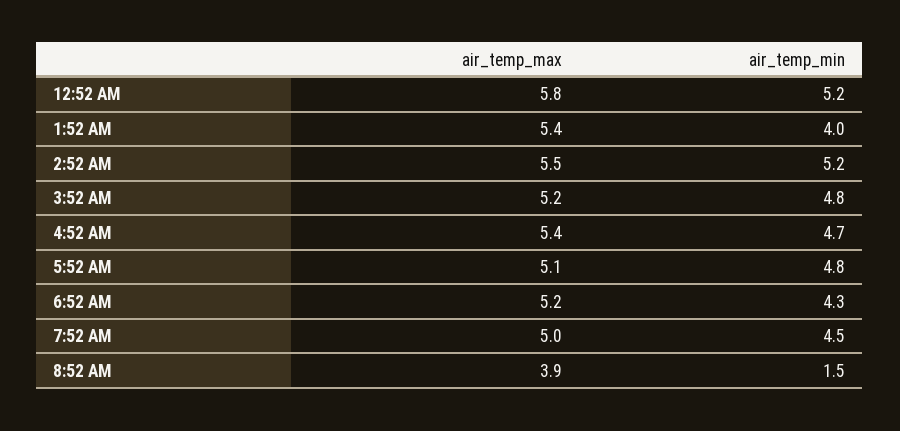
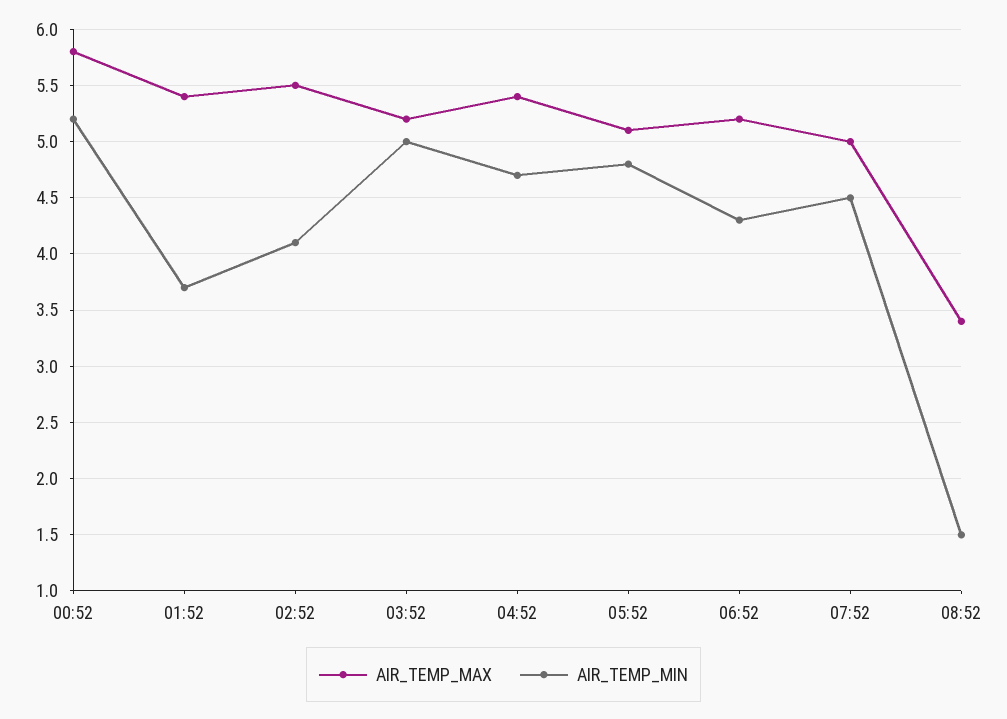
air_temp_min, 1:52 AM: 4 -> 3.7
air_temp_min, 2:52 AM: 5.2 -> 4.1
air_temp_min, 3:52 AM: 4.8 -> 5
air_temp_max, 8:52 AM: 3.9 -> 3.4

